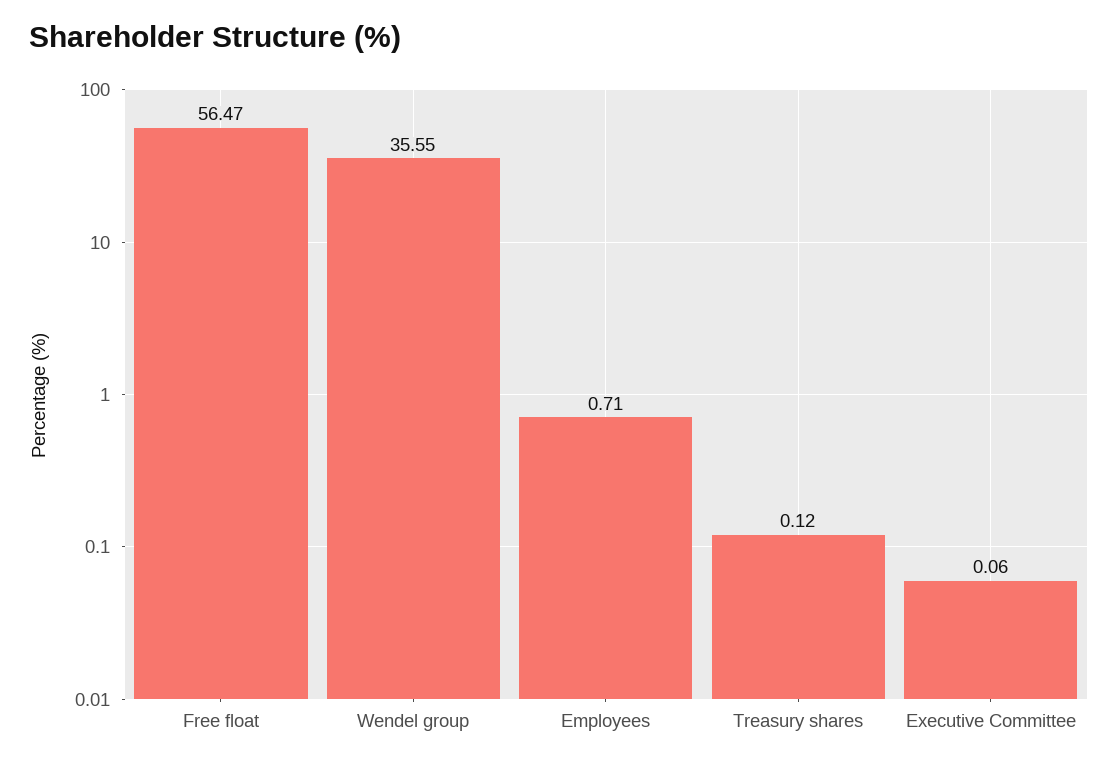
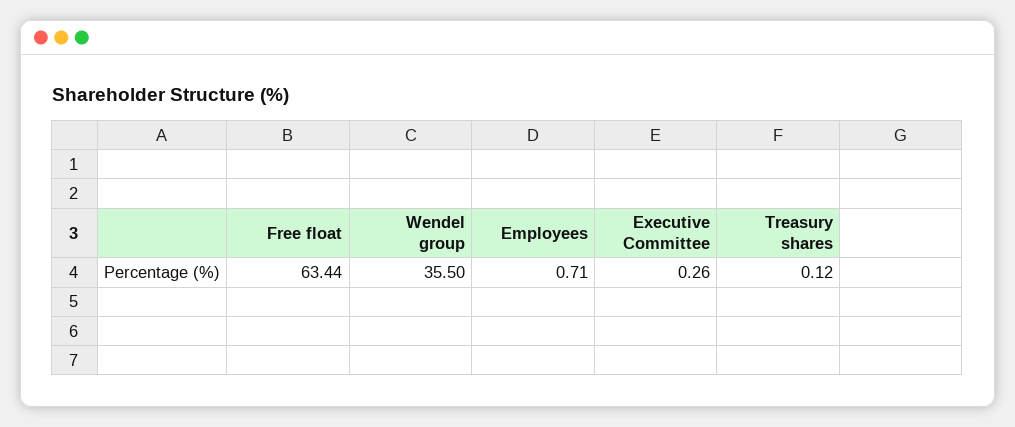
Free float: 56.47 -> 63.44
Wendel group: 35.55 -> 35.5
Executive Committee: 0.06 -> 0.26

